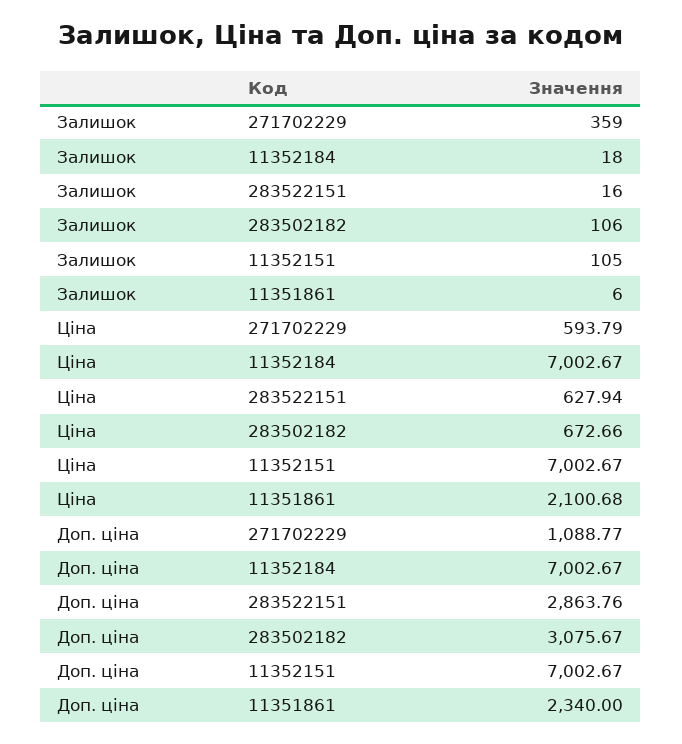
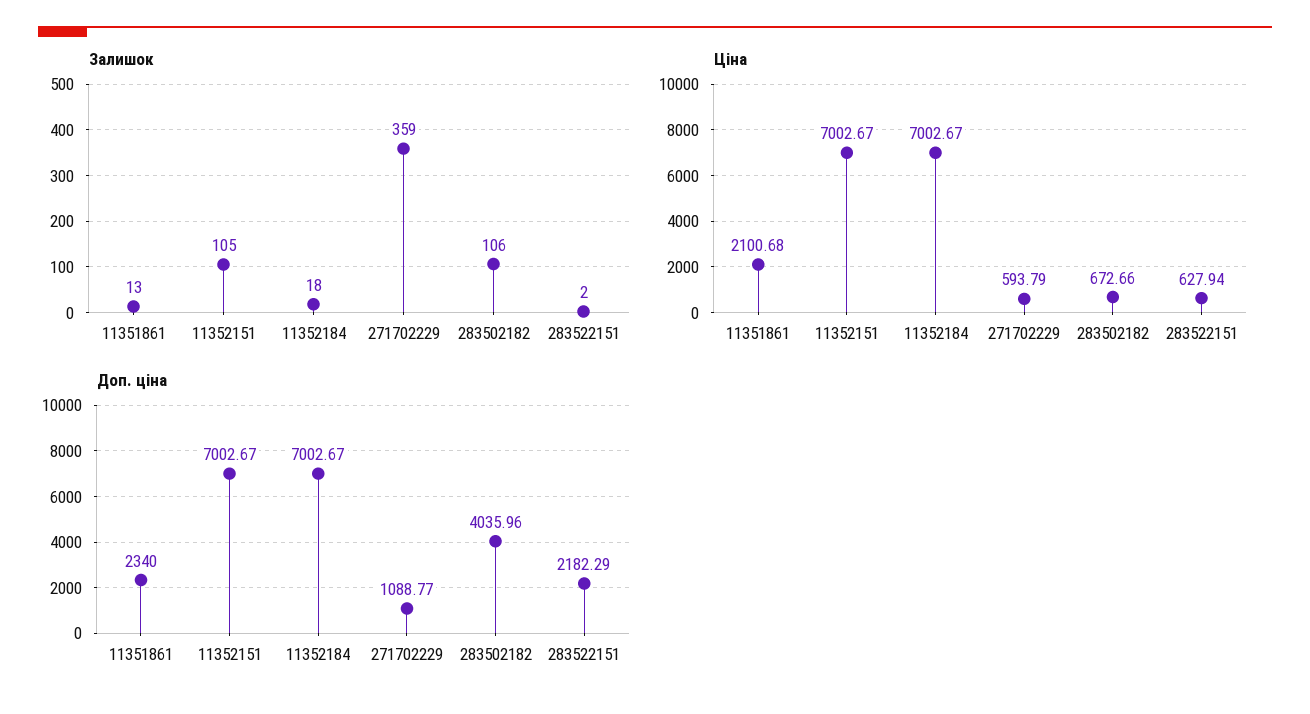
Залишок, 283522151: 16 -> 2
Залишок, 11351861: 6 -> 13
Доп. ціна, 283522151: 2863.76 -> 2182.29
Доп. ціна, 283502182: 3075.67 -> 4035.96

